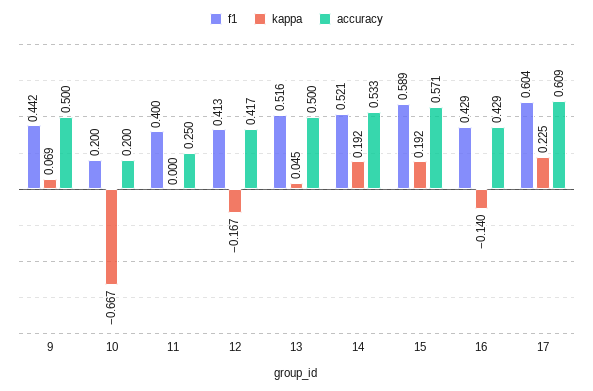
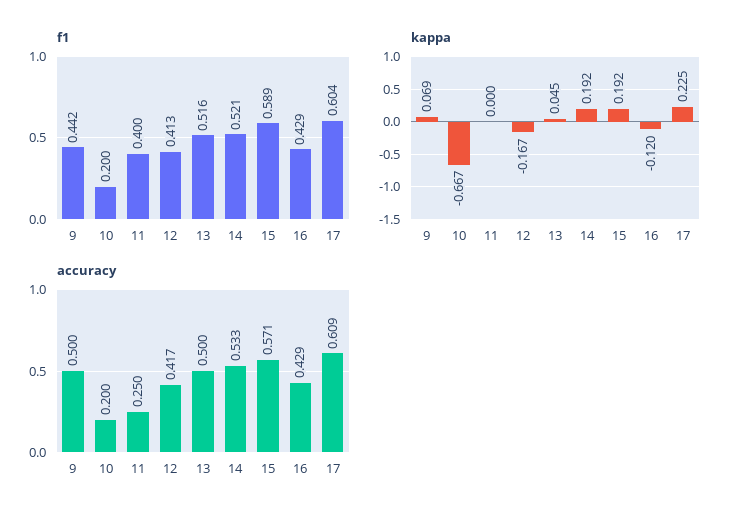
kappa, 16: -0.14 -> -0.12

